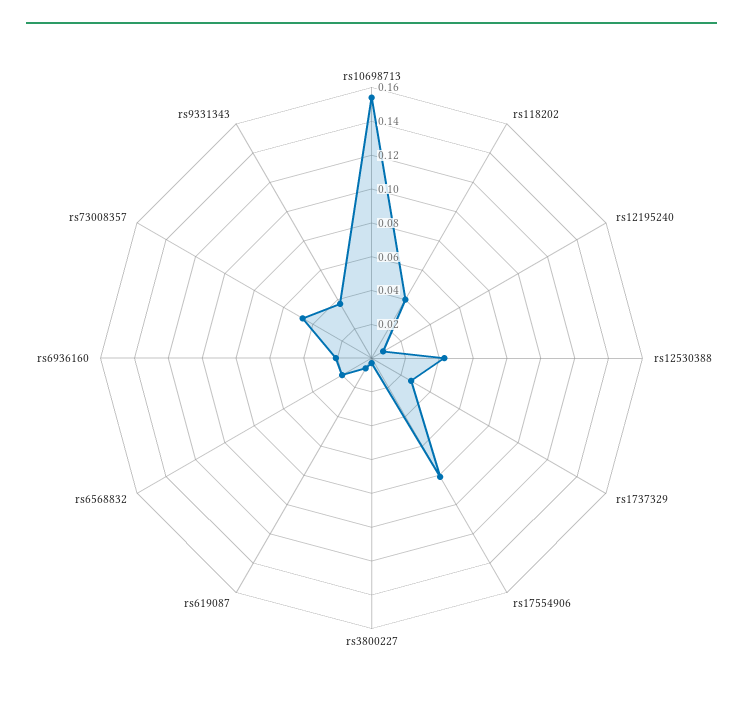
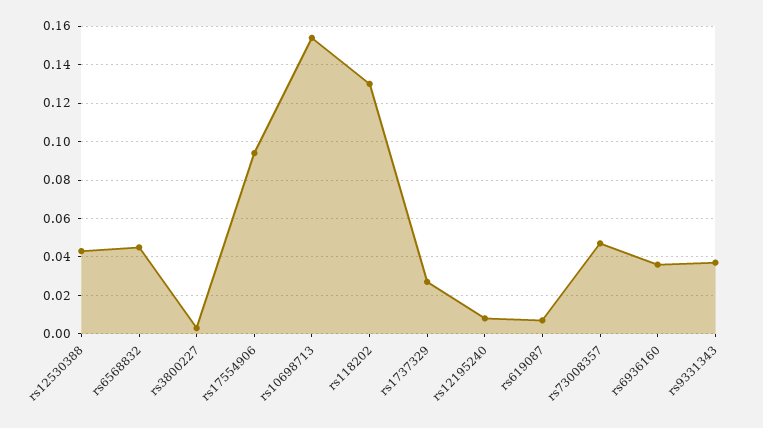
rs118202: 0.04 -> 0.13
rs17554906: 0.08 -> 0.095
rs6568832: 0.02 -> 0.045
rs6936160: 0.02 -> 0.035

